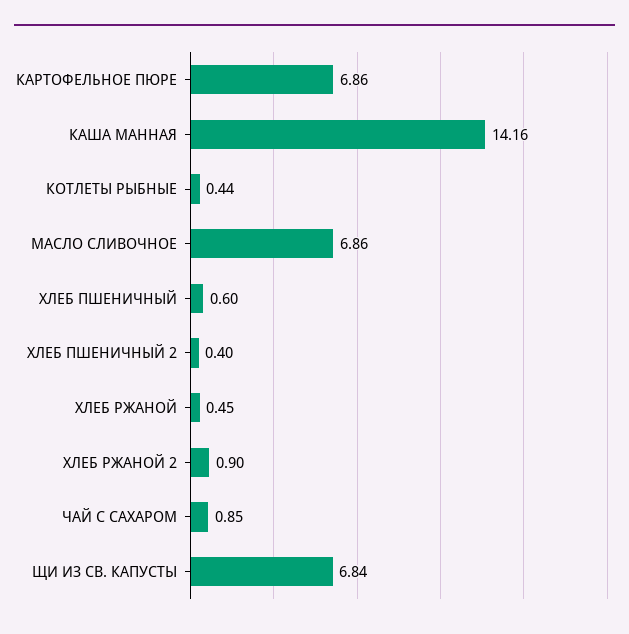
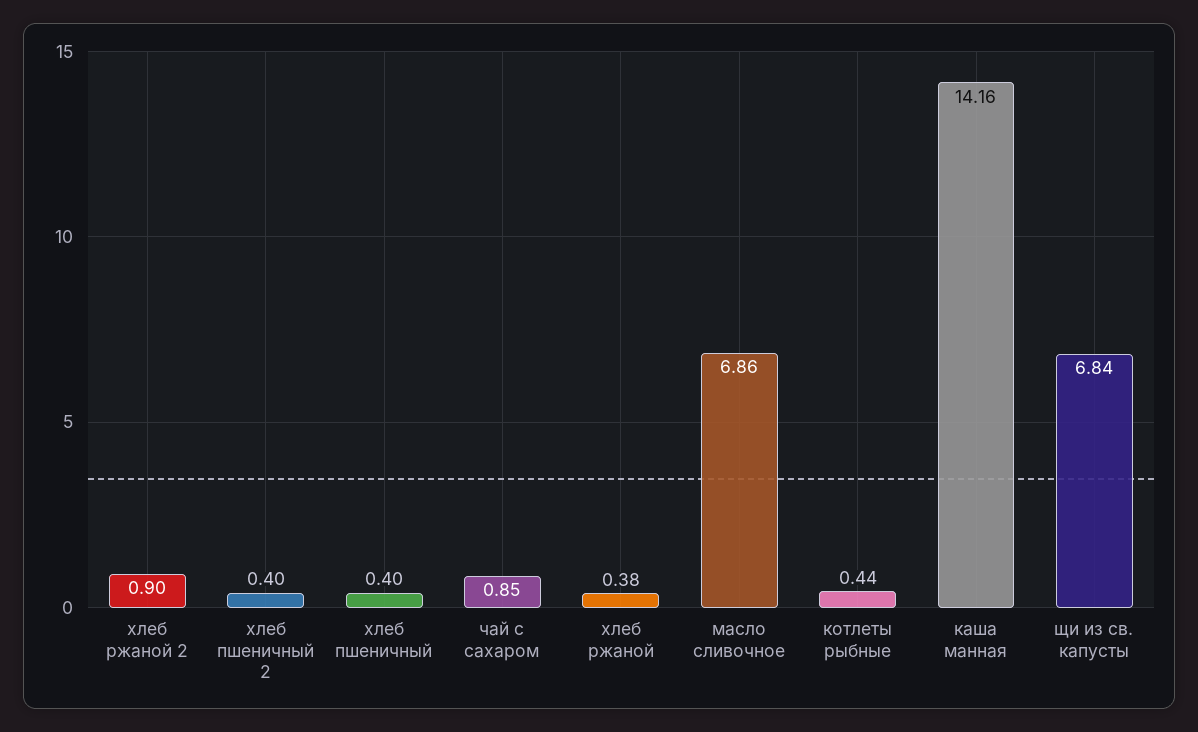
КАРТОФЕЛЬНОЕ ПЮРЕ: 6.86 -> none
ХЛЕБ ПШЕНИЧНЫЙ: 0.6 -> 0.4
ХЛЕБ РЖАНОЙ: 0.45 -> 0.38

